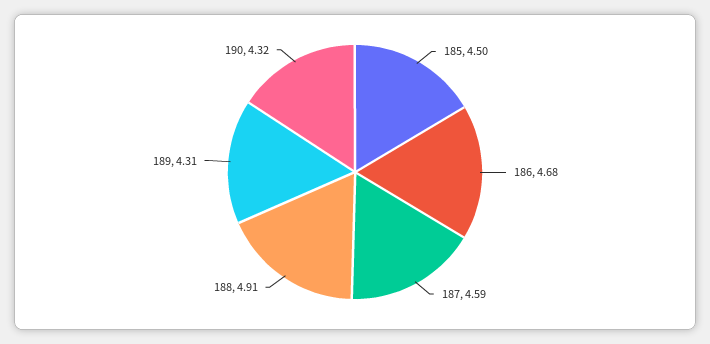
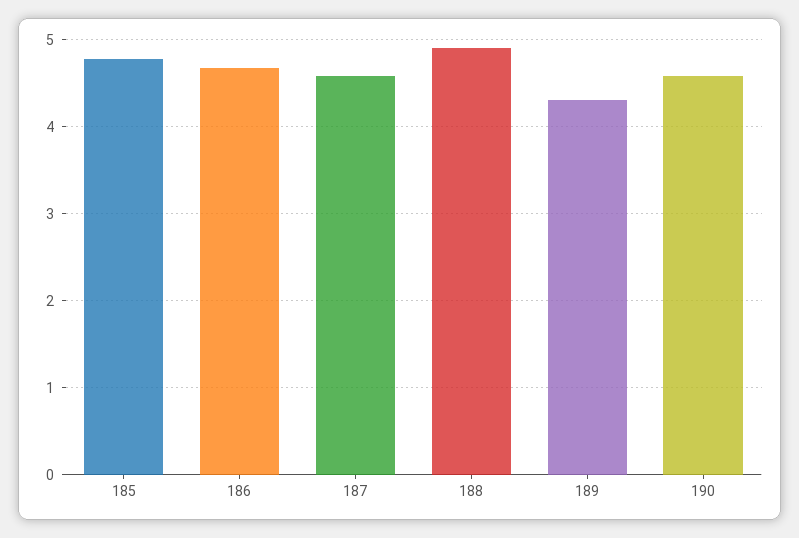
185: 4.5 -> 4.8
190: 4.32 -> 4.6

